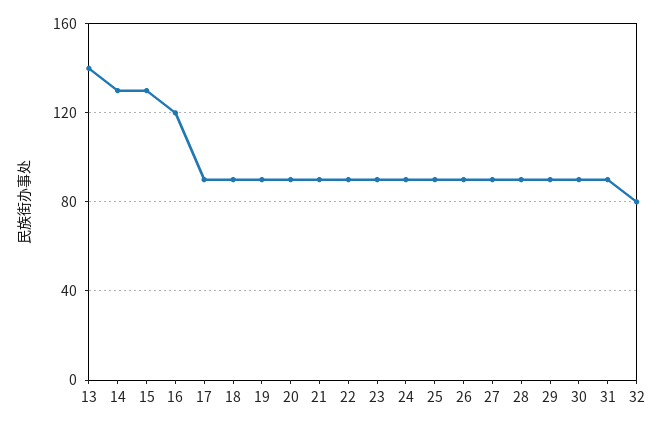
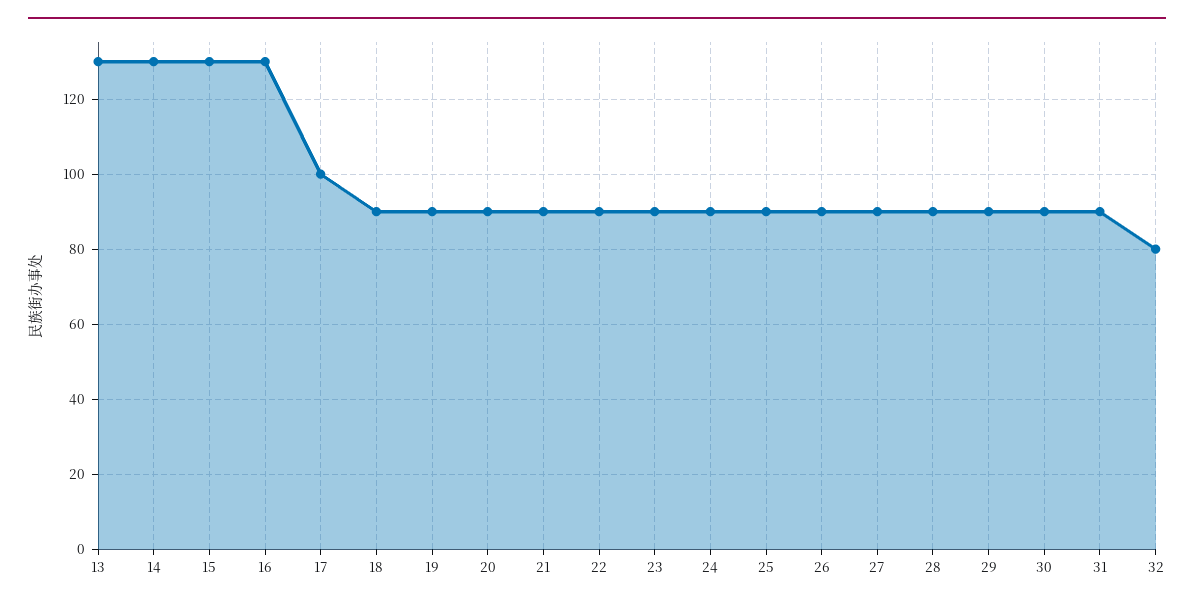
13: 140 -> 130
16: 120 -> 130
17: 90 -> 100

